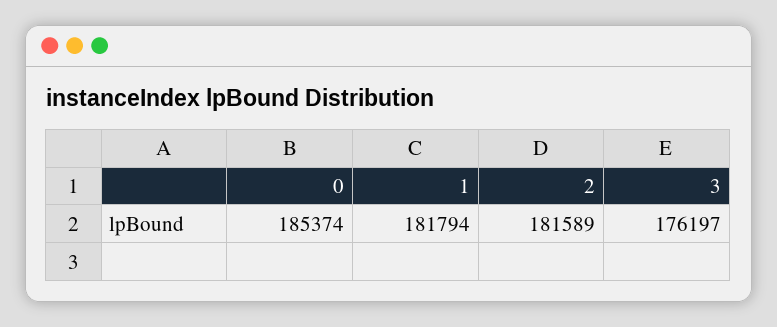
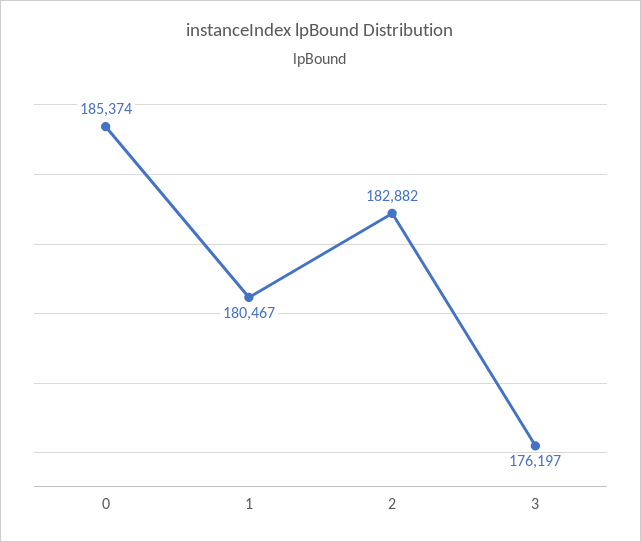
1: 181794 -> 180467
2: 181589 -> 182882

